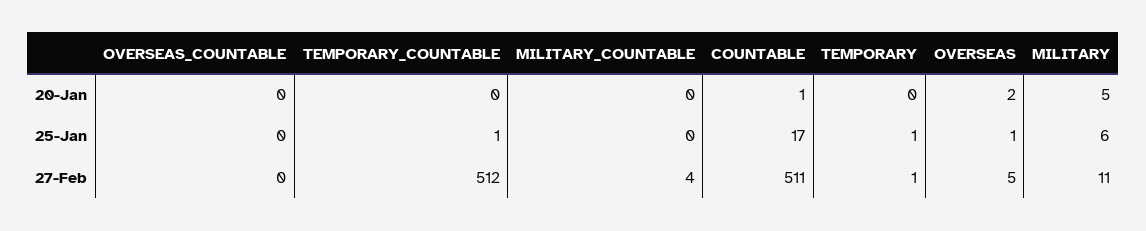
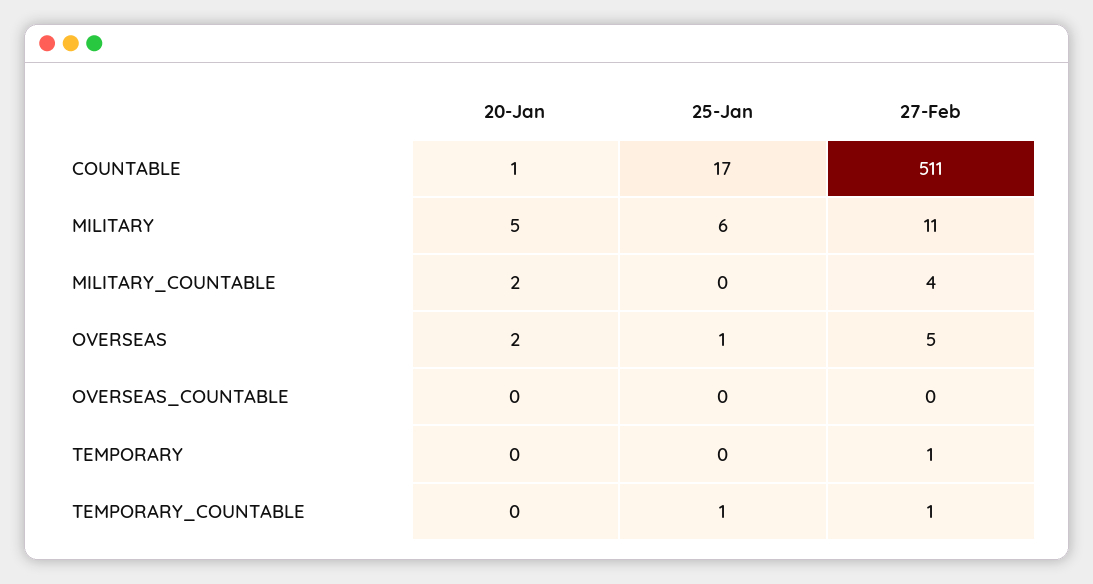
MILITARY_COUNTABLE, 20-Jan: 0 -> 2
TEMPORARY, 25-Jan: 1 -> 0
TEMPORARY_COUNTABLE, 27-Feb: 512 -> 1

